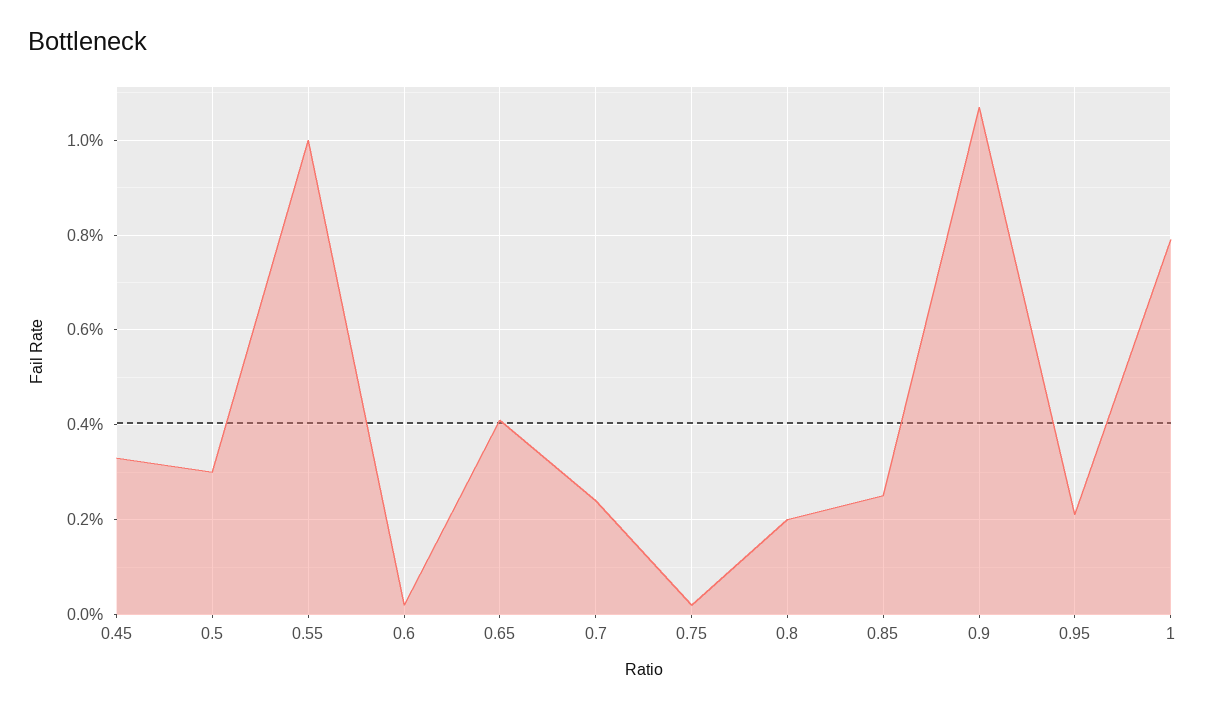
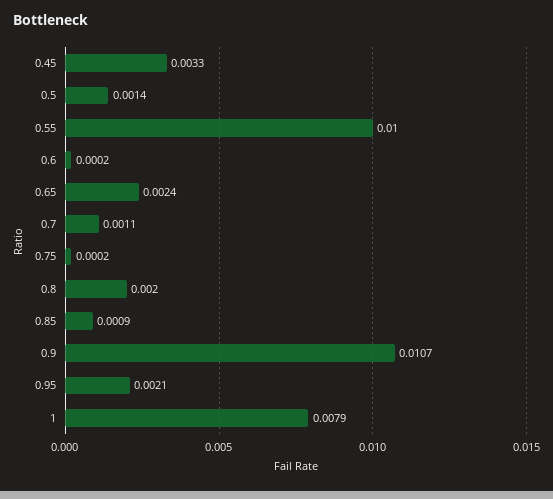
0.5: 0.003 -> 0.0014
0.65: 0.004 -> 0.0024
0.7: 0.0025 -> 0.0011
0.85: 0.0025 -> 0.0009

